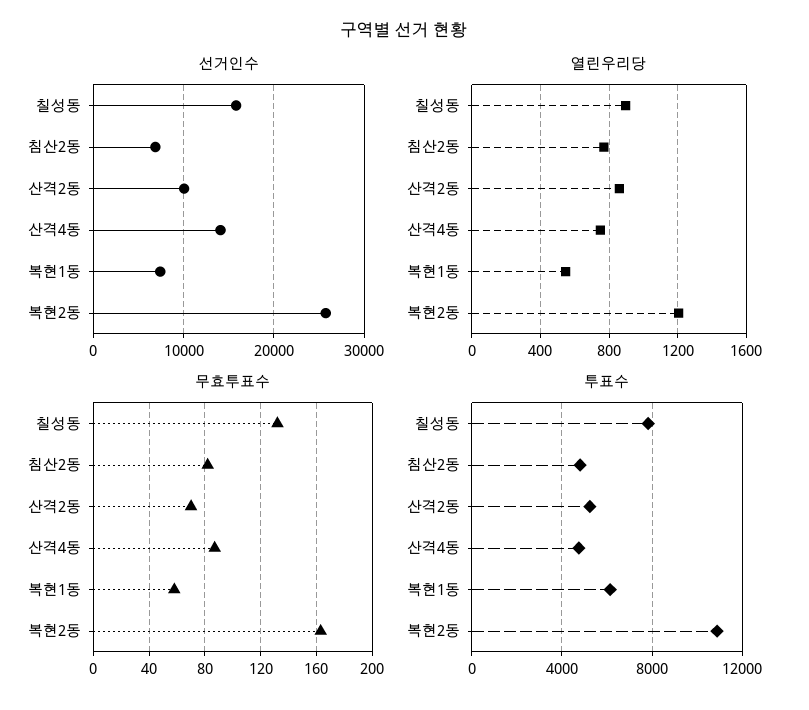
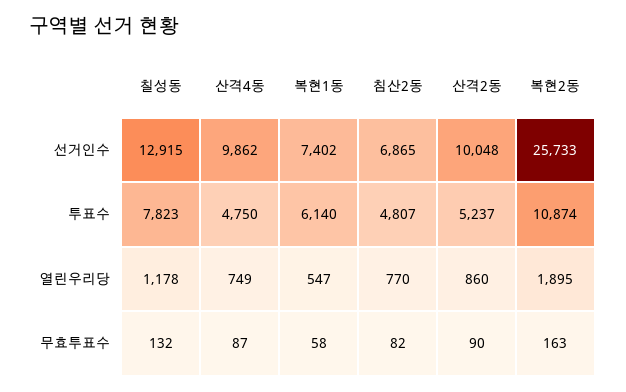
선거인수, 칠성동: 16000 -> 12915
선거인수, 산격4동: 14000 -> 9862
열린우리당, 칠성동: 900 -> 1178
열린우리당, 복현2동: 1200 -> 1895
무효투표수, 산격2동: 70 -> 90

